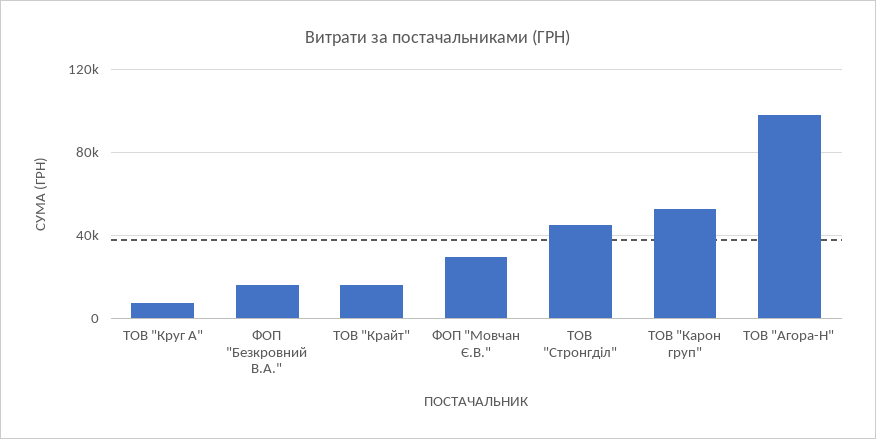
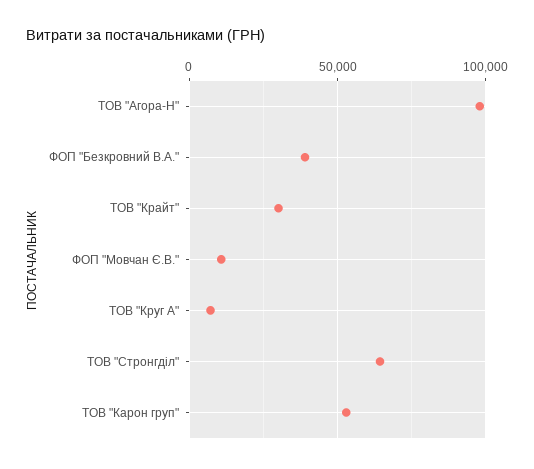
ФОП "Безкровний В.А.": 15000 -> 40000
ТОВ "Крайт": 15000 -> 30000
ФОП "Мовчан Є.В.": 30000 -> 10000
ТОВ "Стронгділ": 45000 -> 65000

